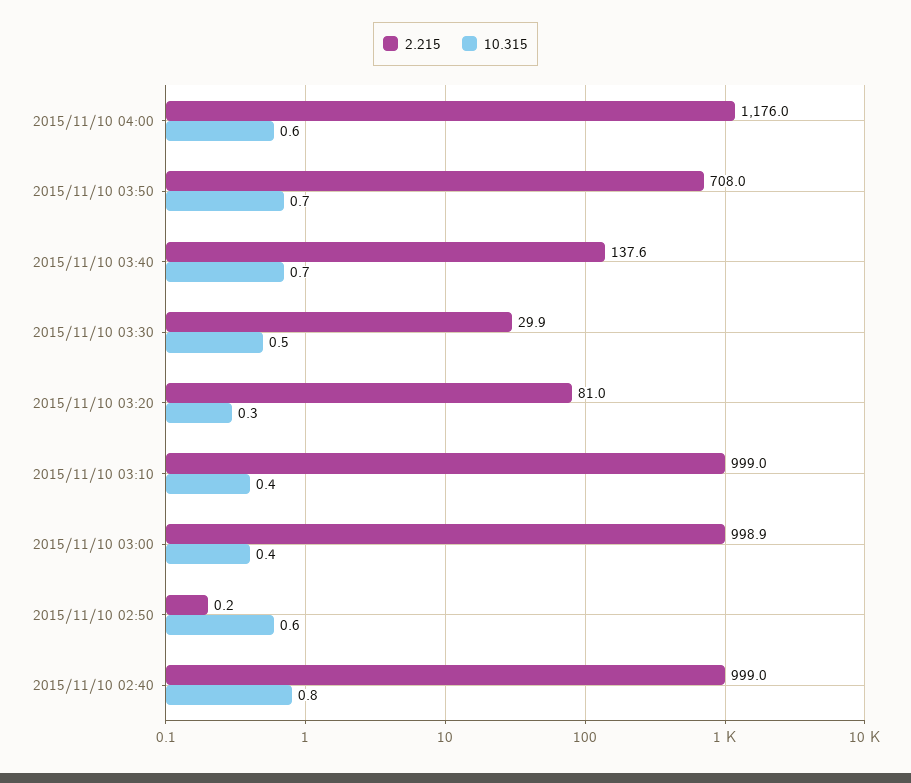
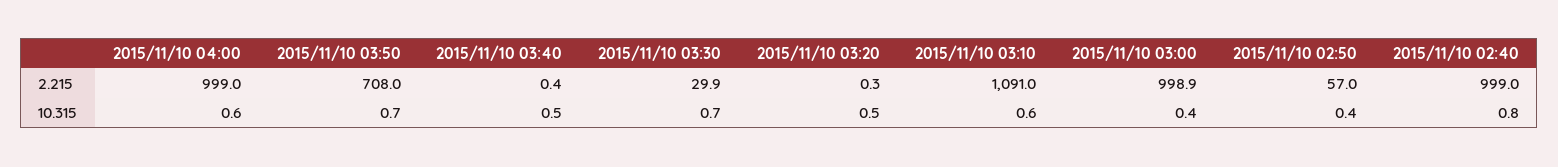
2.215, 2015/11/10 04:00: 1176 -> 999
2.215, 2015/11/10 03:40: 137.6 -> 0.4
10.315, 2015/11/10 03:40: 0.7 -> 0.5
10.315, 2015/11/10 03:30: 0.5 -> 0.7
2.215, 2015/11/10 03:20: 81 -> 0.3
10.315, 2015/11/10 03:20: 0.3 -> 0.5
2.215, 2015/11/10 03:10: 999 -> 1091
10.315, 2015/11/10 03:10: 0.4 -> 0.6
2.215, 2015/11/10 02:50: 0.2 -> 57
10.315, 2015/11/10 02:50: 0.6 -> 0.4

